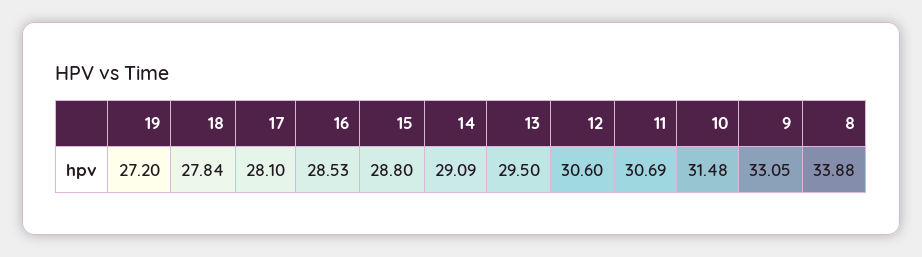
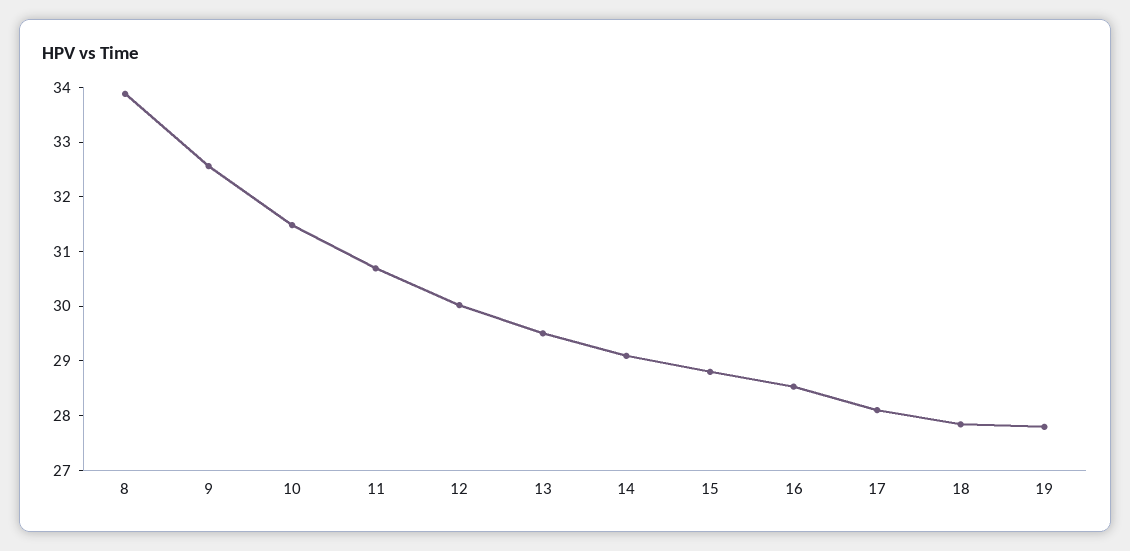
19: 27.2 -> 27.8
12: 30.6 -> 30
9: 33.05 -> 32.6

